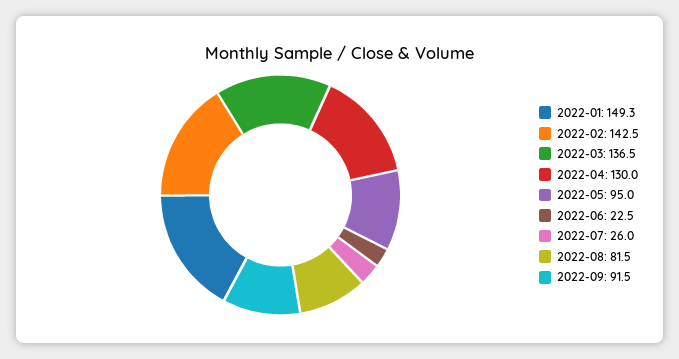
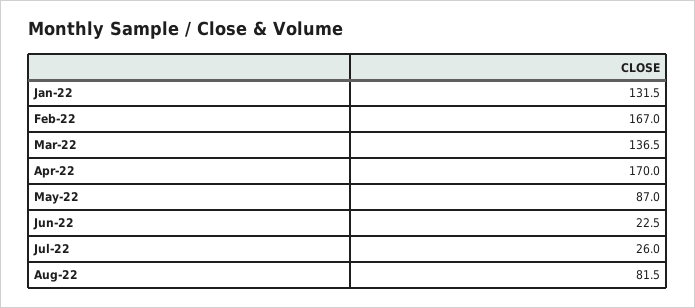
2022-01: 149.3 -> 131.5
2022-02: 142.5 -> 167
2022-04: 130 -> 170
2022-05: 95 -> 87
2022-09: 91.5 -> none

